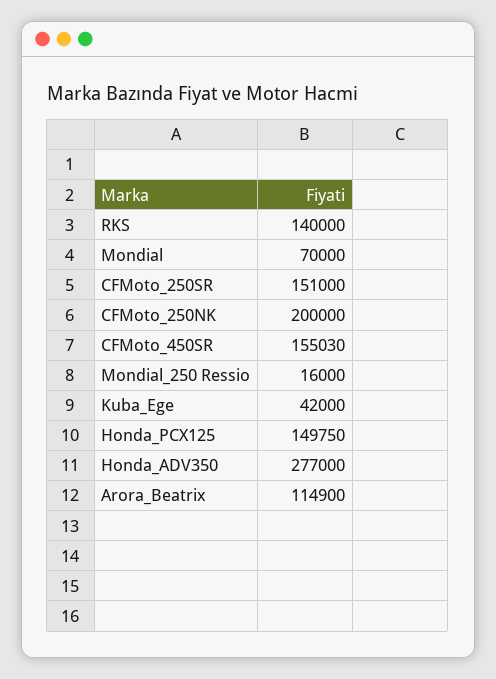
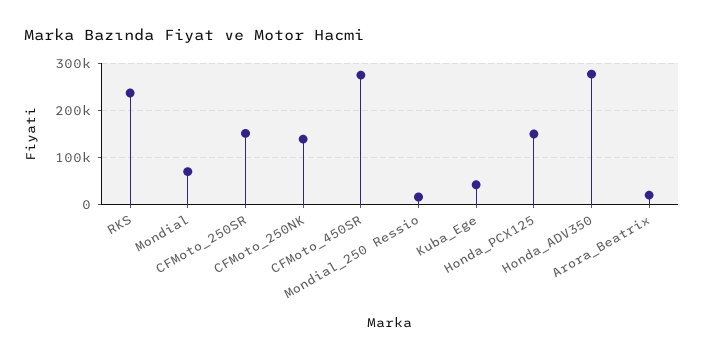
RKS: 140000 -> 240000
CFMoto_250NK: 200000 -> 140000
CFMoto_450SR: 155030 -> 280000
Arora_Beatrix: 114900 -> 20000

